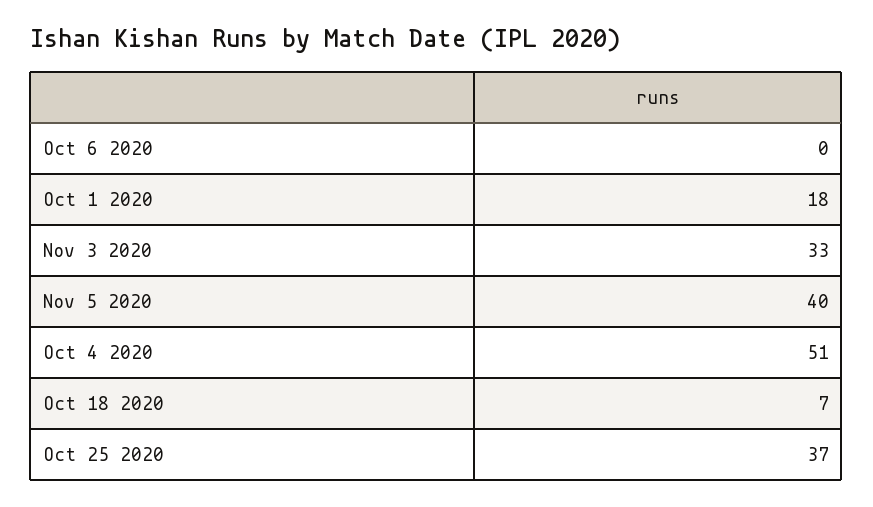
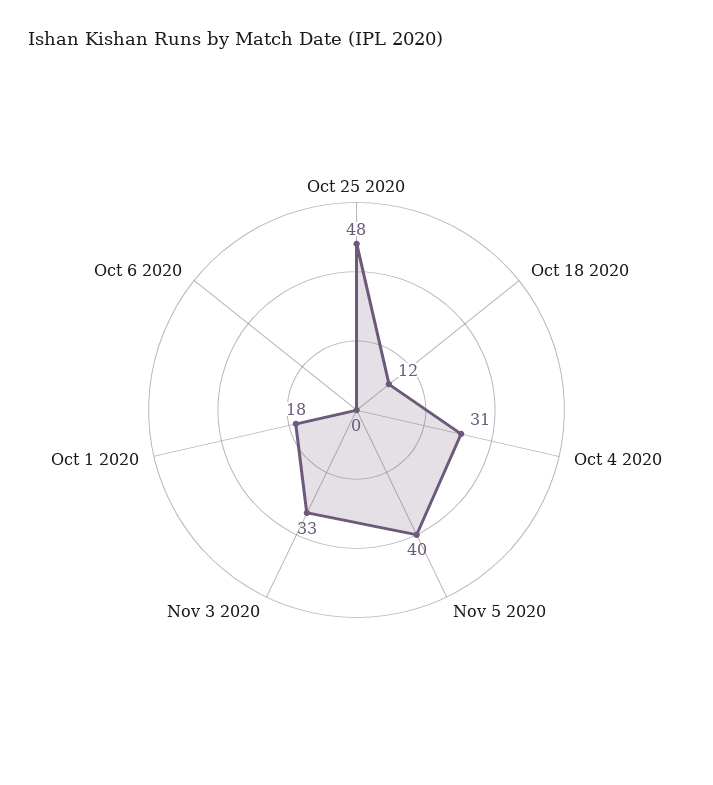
Oct 4 2020: 51 -> 31
Oct 18 2020: 7 -> 12
Oct 25 2020: 37 -> 48

